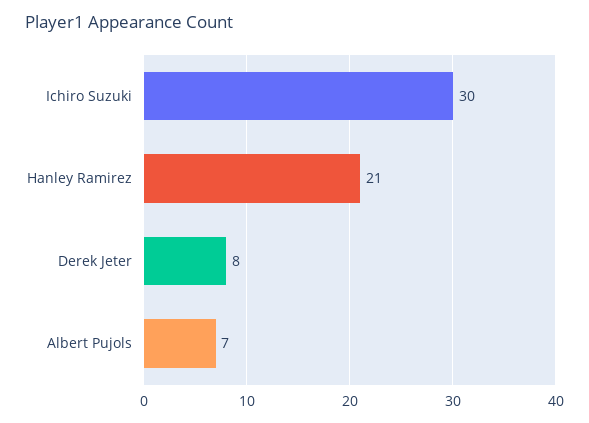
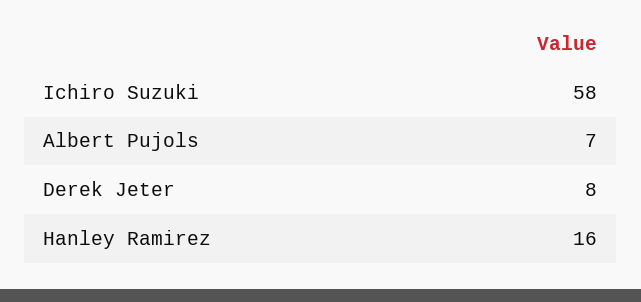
Ichiro Suzuki: 30 -> 58
Hanley Ramirez: 21 -> 16

